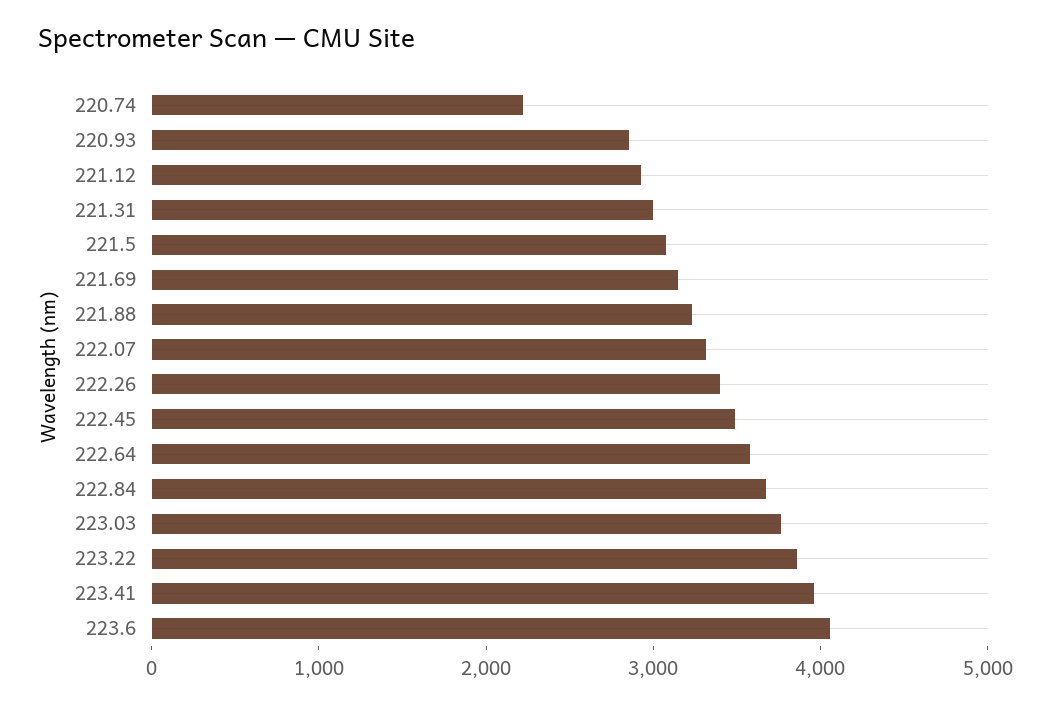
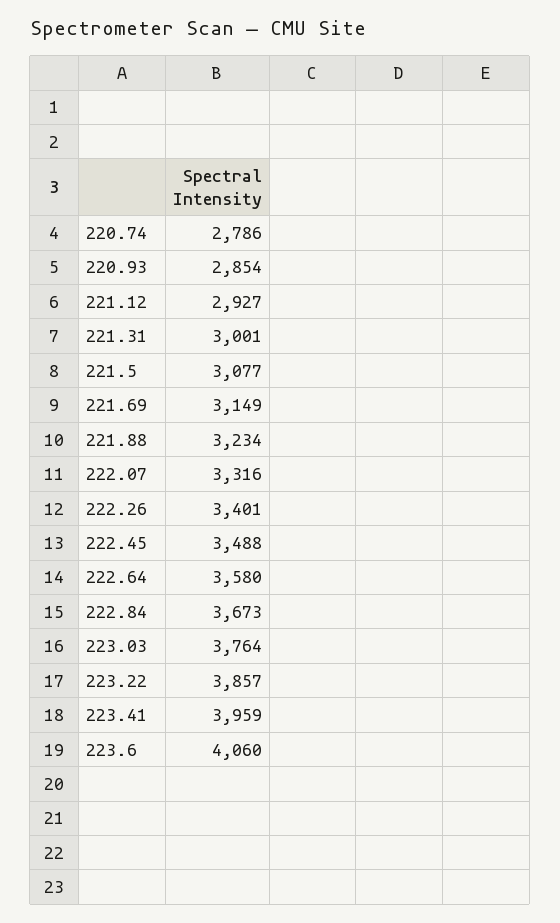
220.74: 2200 -> 2786

